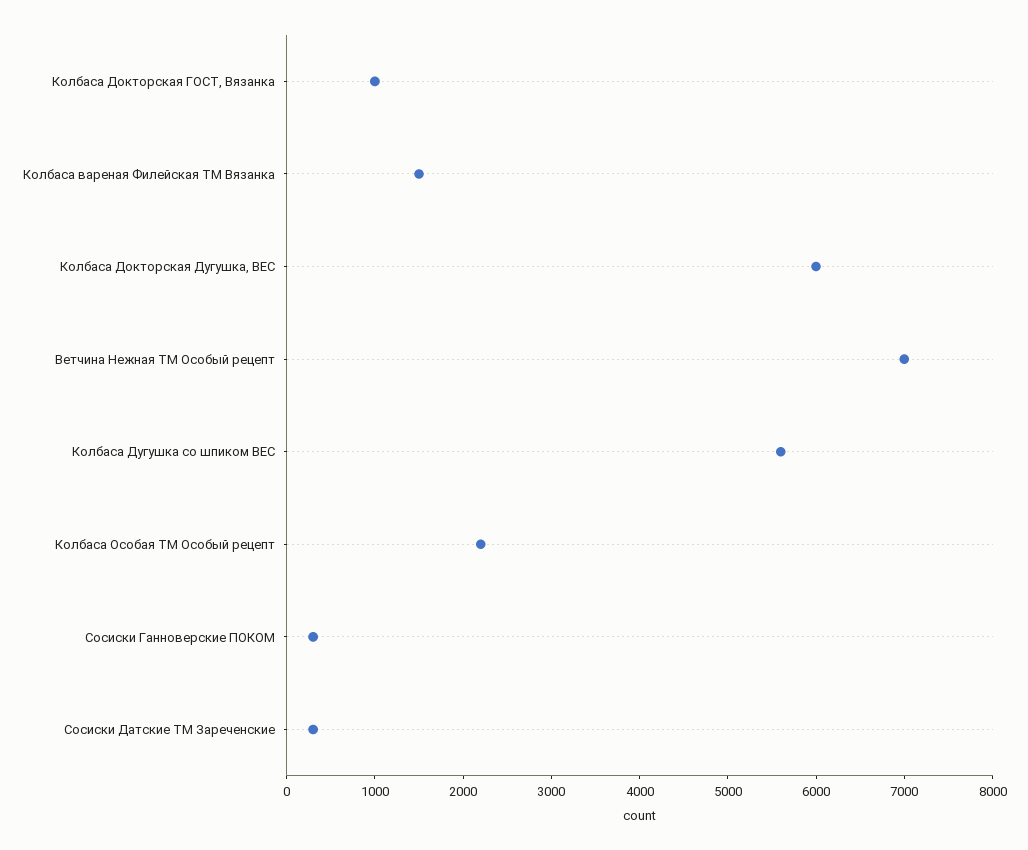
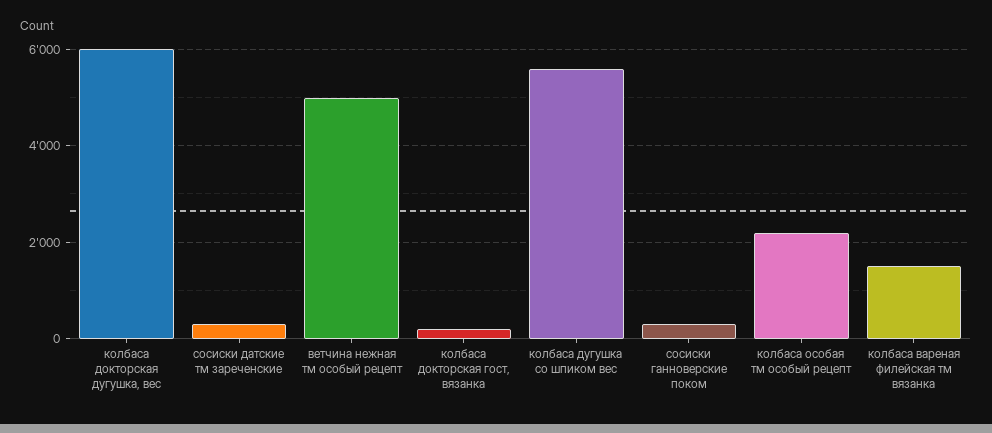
Колбаса Докторская ГОСТ, Вязанка: 1000 -> 200
Ветчина Нежная ТМ Особый рецепт: 7000 -> 5000

